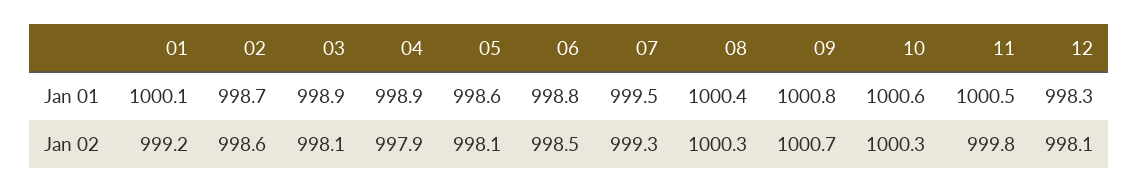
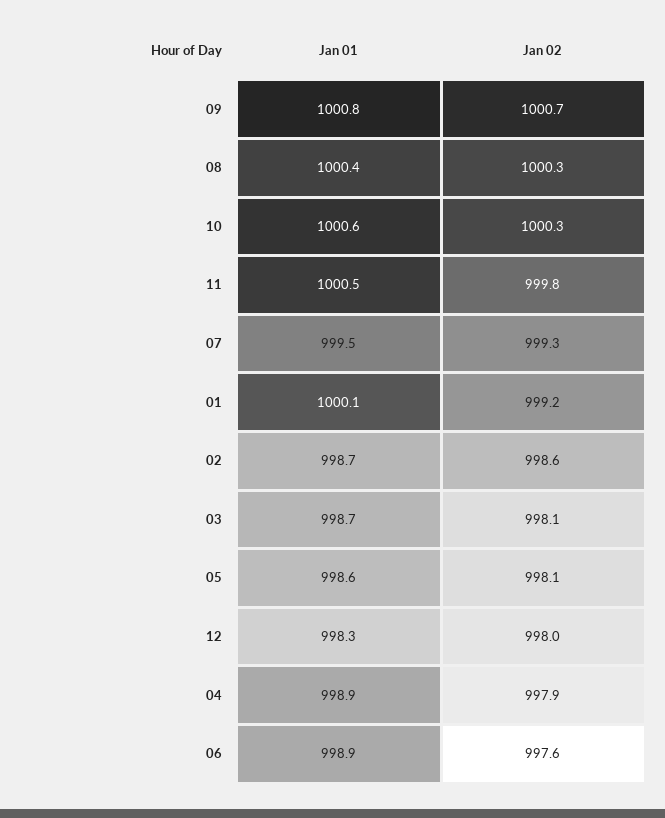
03, Jan 01: 998.9 -> 998.7
06, Jan 01: 998.8 -> 998.9
06, Jan 02: 998.5 -> 997.6
12, Jan 02: 998.1 -> 998

